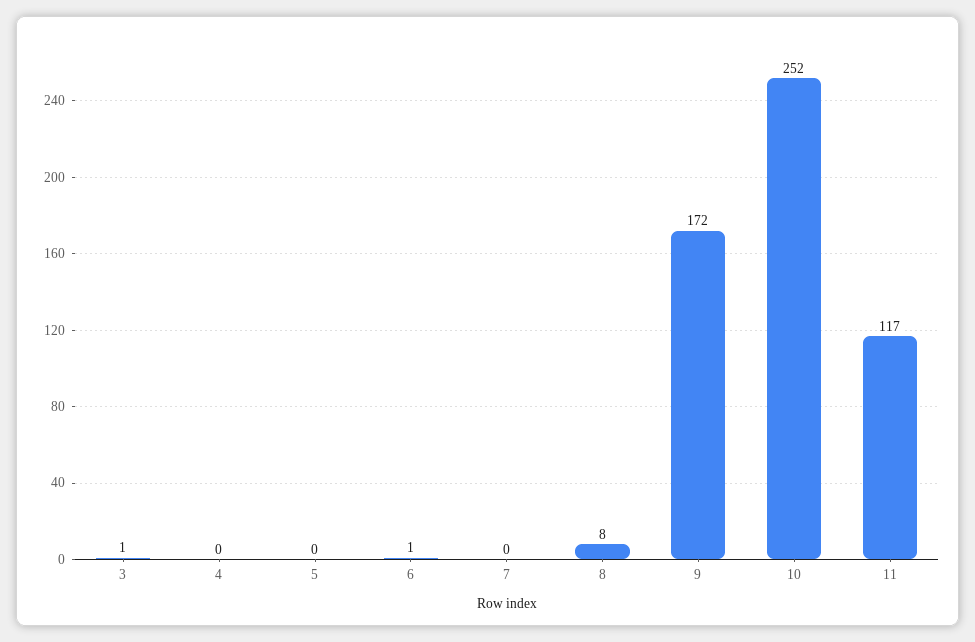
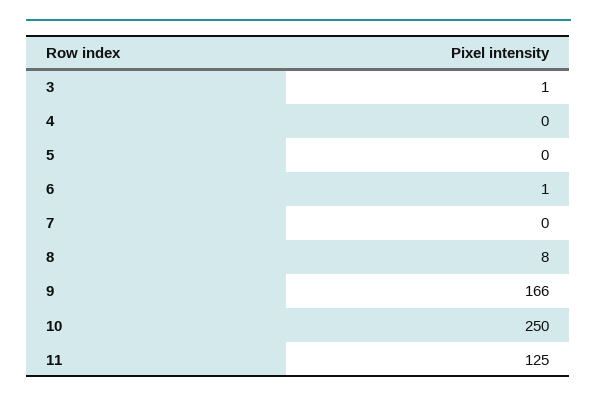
9: 172 -> 166
10: 252 -> 250
11: 117 -> 125

